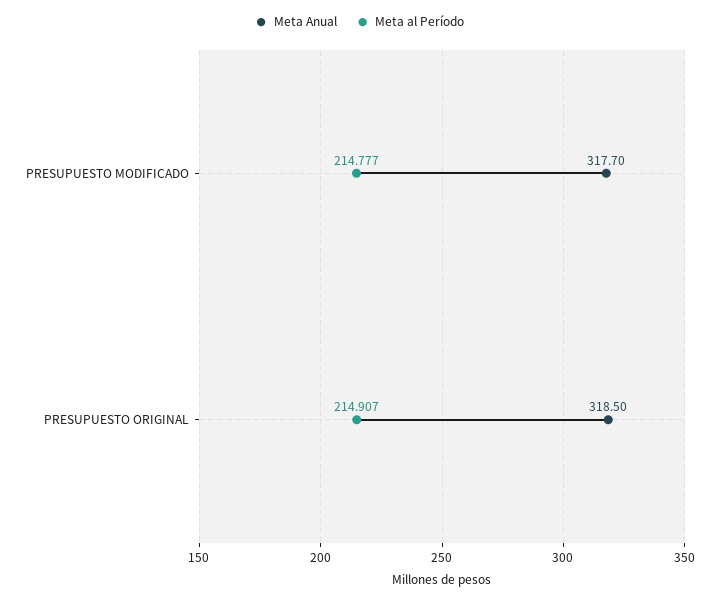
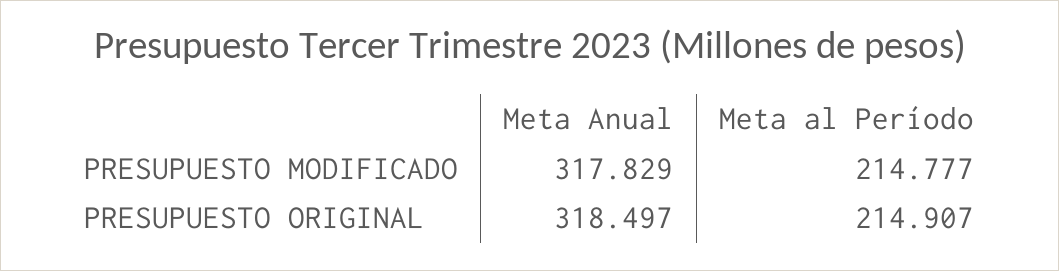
Meta Anual, PRESUPUESTO MODIFICADO: 317.7 -> 317.829

